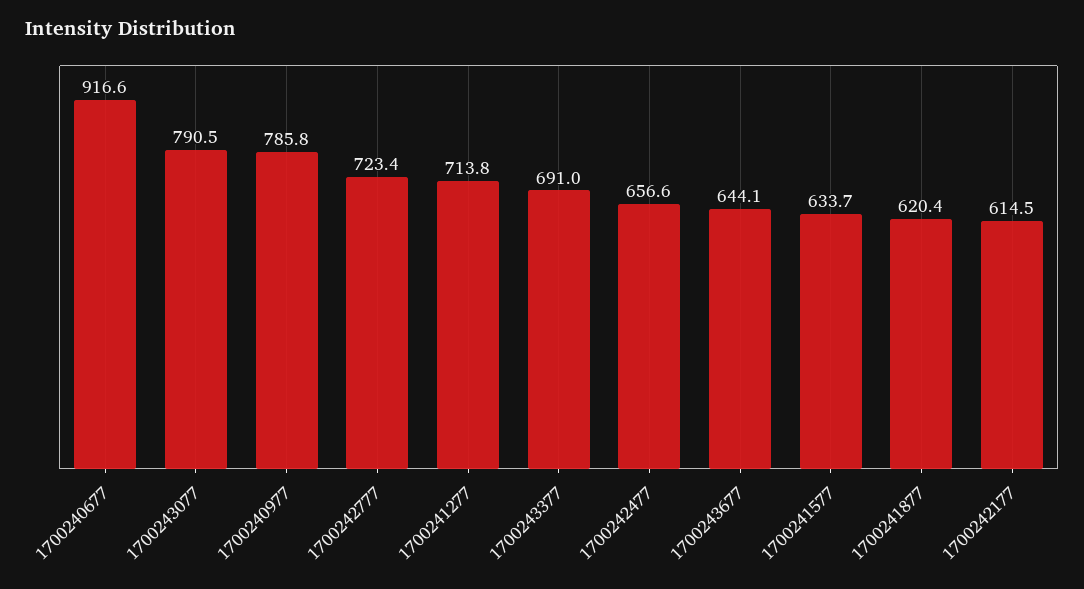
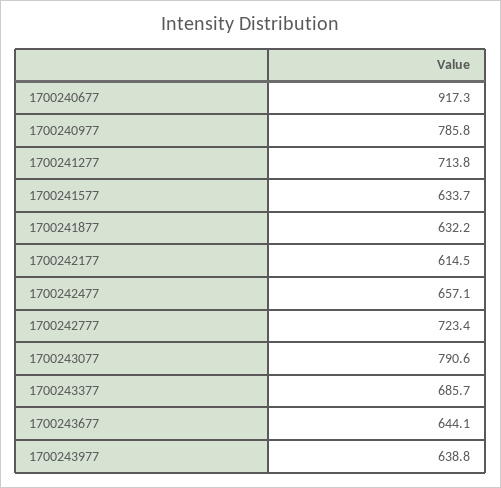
1700240677: 916.6 -> 917.3
1700243077: 790.5 -> 790.6
1700243377: 691 -> 685.7
1700242477: 656.6 -> 657.1
1700241877: 620.4 -> 632.2
1700243977: none -> 638.8

